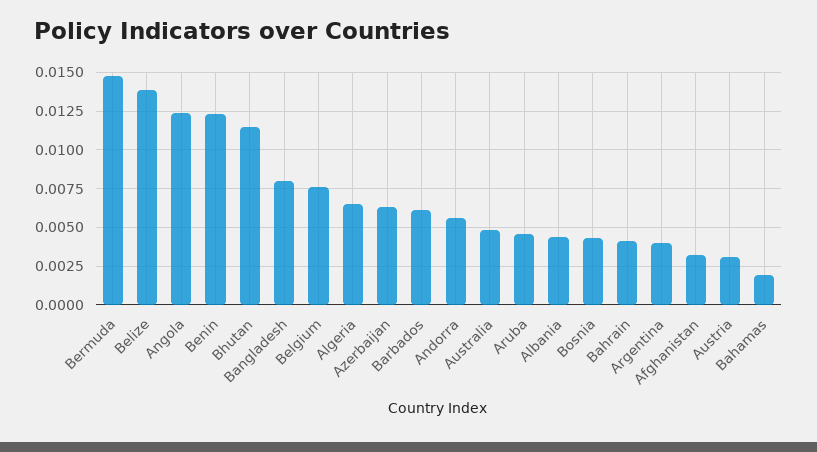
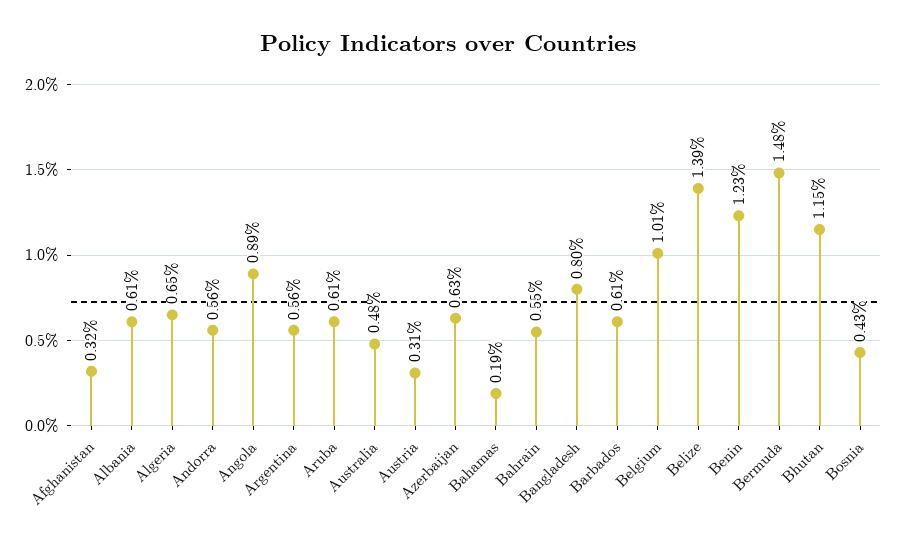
Angola: 0.0125 -> 0.0089
Belgium: 0.0075 -> 0.0101
Aruba: 0.0045 -> 0.0061
Albania: 0.0045 -> 0.0061
Bahrain: 0.004 -> 0.0055
Argentina: 0.004 -> 0.0056

